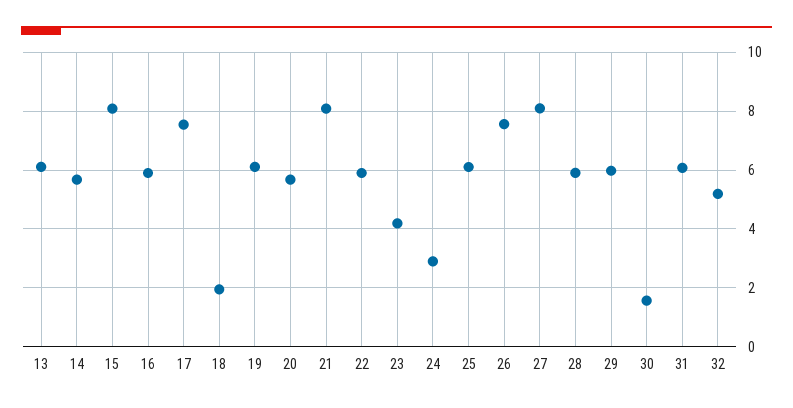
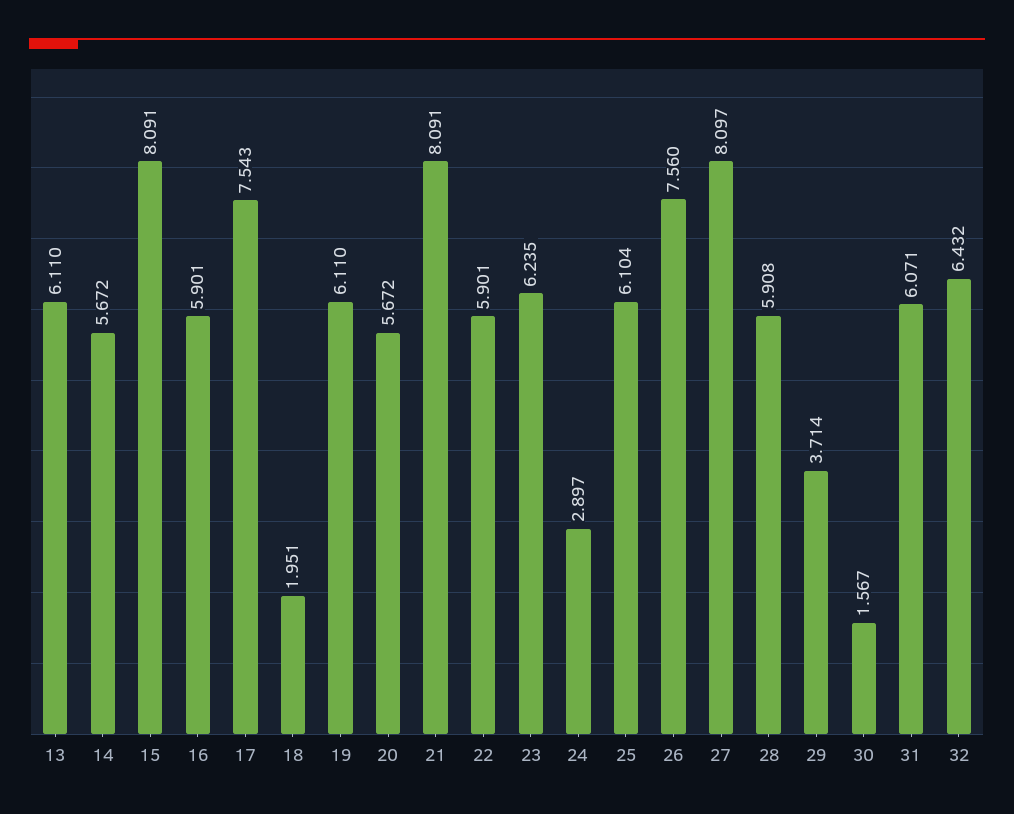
23: 4.25 -> 6.235
29: 6 -> 3.714
32: 5.25 -> 6.432

